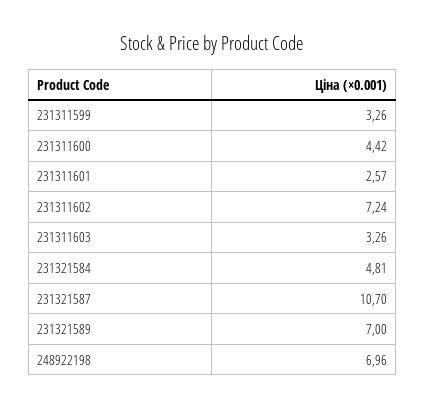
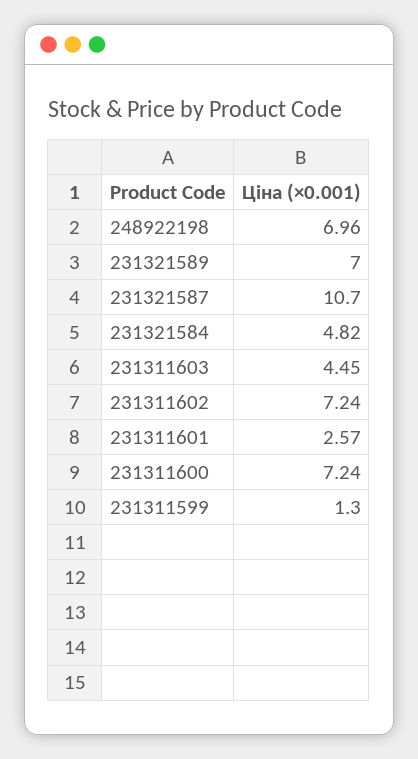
231311599: 3.26 -> 1.3
231311600: 4.42 -> 7.24
231311603: 3.26 -> 4.45
231321584: 4.81 -> 4.82

